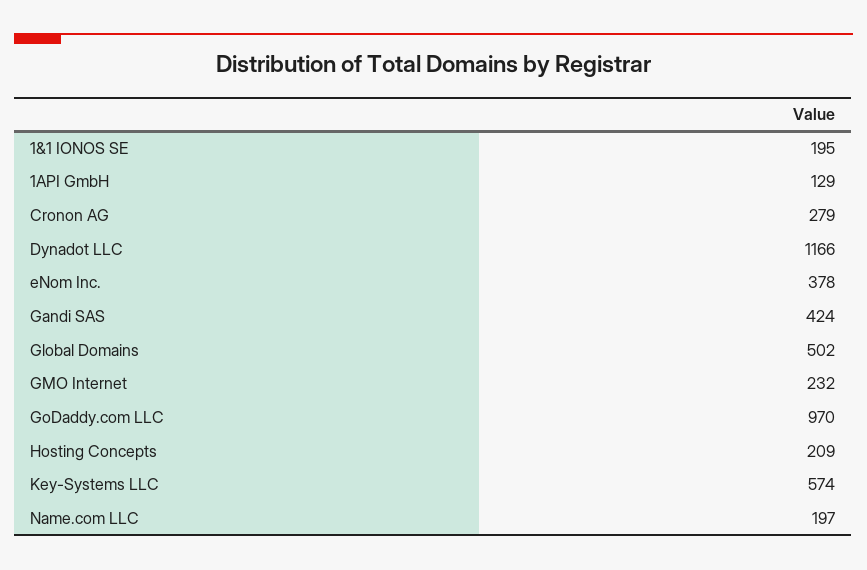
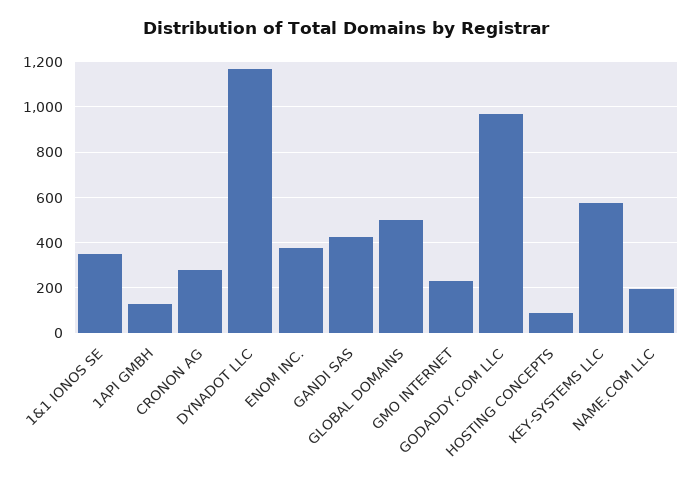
1&1 IONOS SE: 195 -> 350
Hosting Concepts: 209 -> 100

